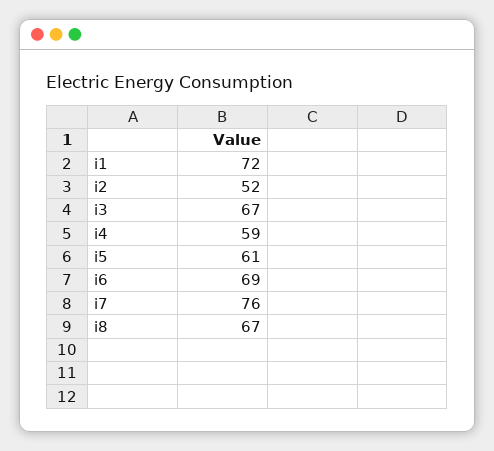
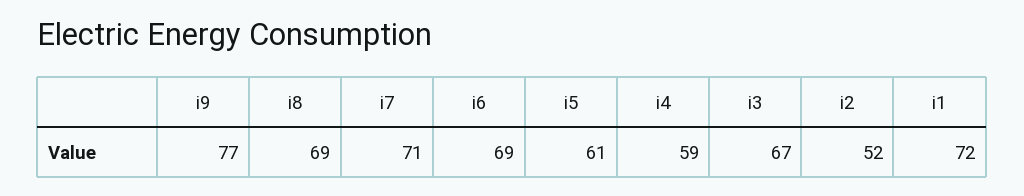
i7: 76 -> 71
i8: 67 -> 69
i9: none -> 77

